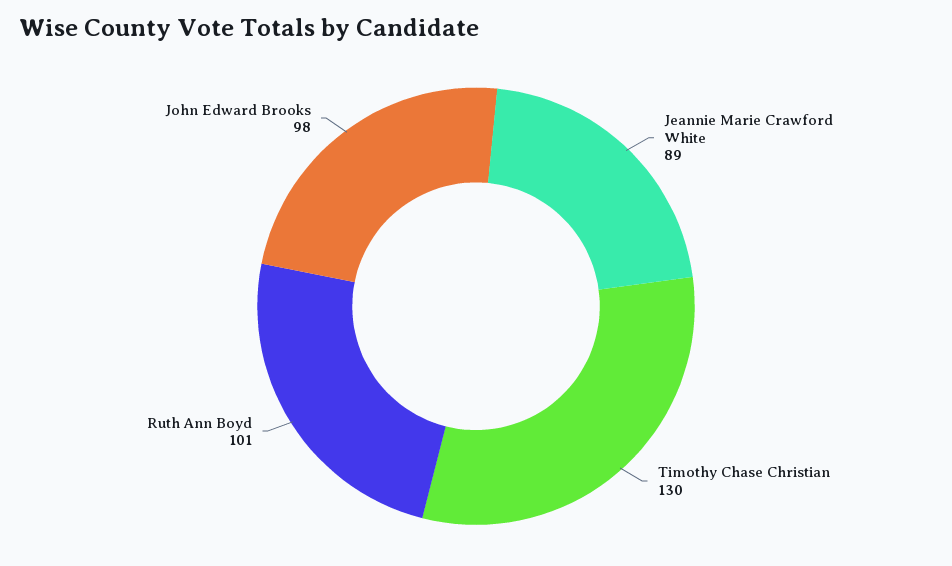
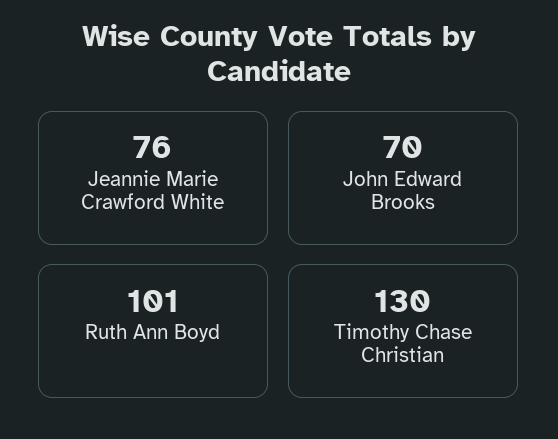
Jeannie Marie Crawford White: 89 -> 76
John Edward Brooks: 98 -> 70

